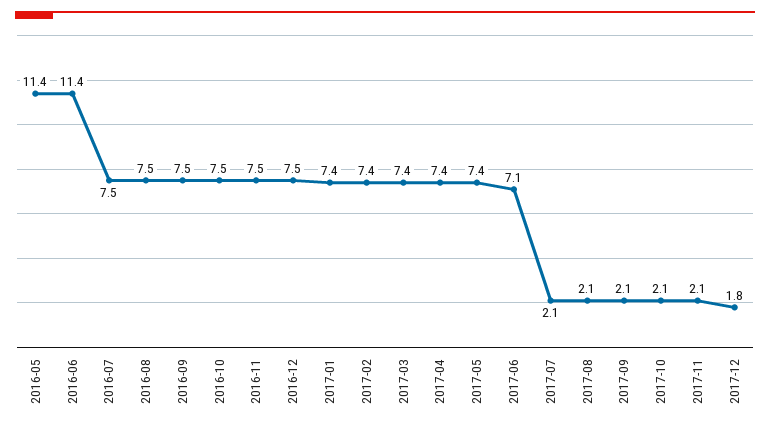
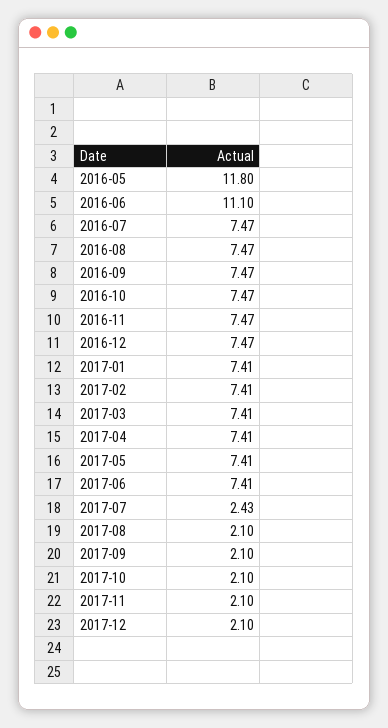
2016-05: 11.4 -> 11.8
2016-06: 11.4 -> 11.1
2017-06: 7.1 -> 7.41
2017-07: 2.1 -> 2.43
2017-12: 1.8 -> 2.1

